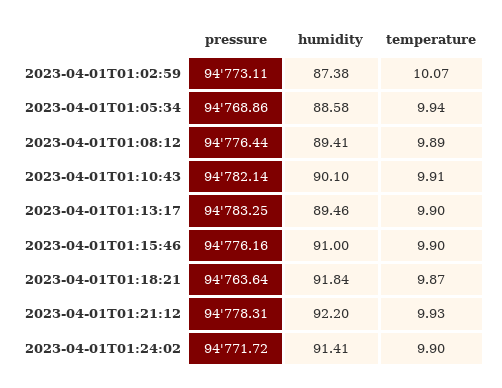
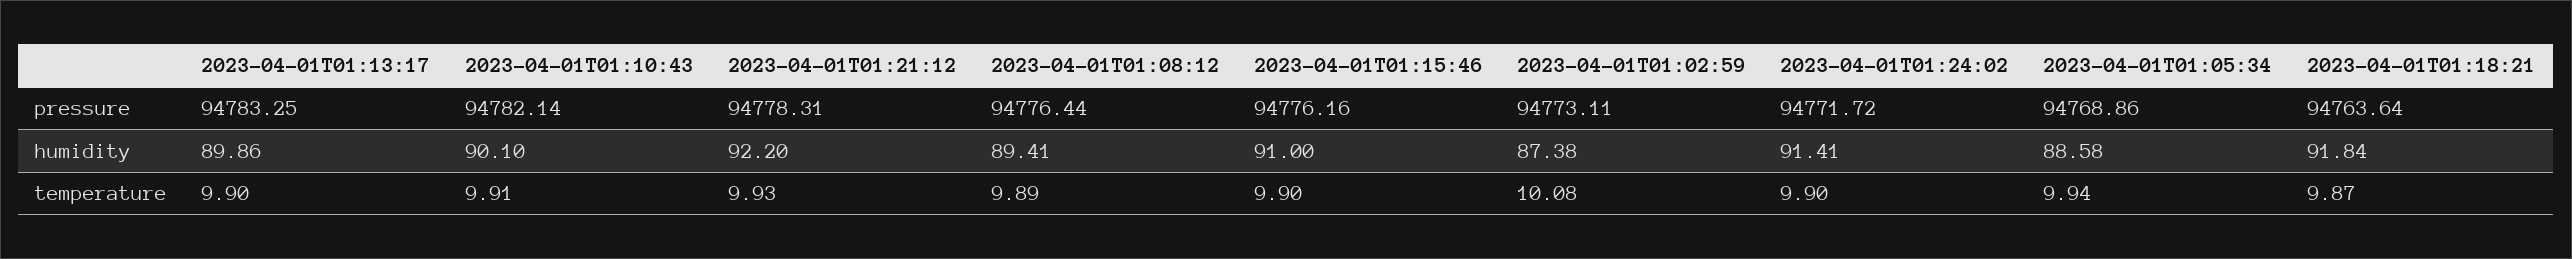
temperature, 2023-04-01T01:02:59: 10.07 -> 10.08
humidity, 2023-04-01T01:13:17: 89.46 -> 89.86

